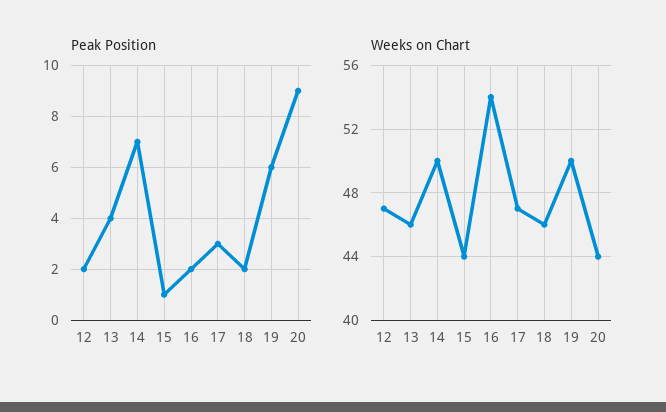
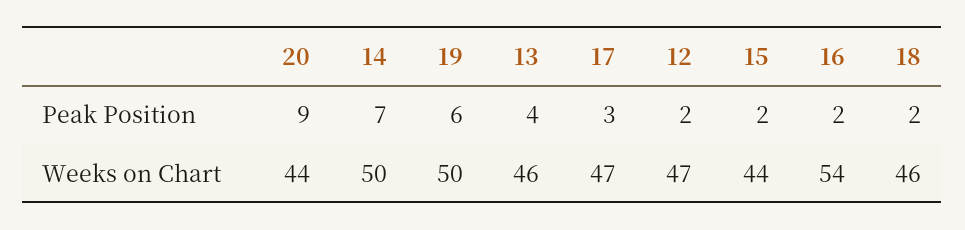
Peak Position, 15: 1 -> 2

